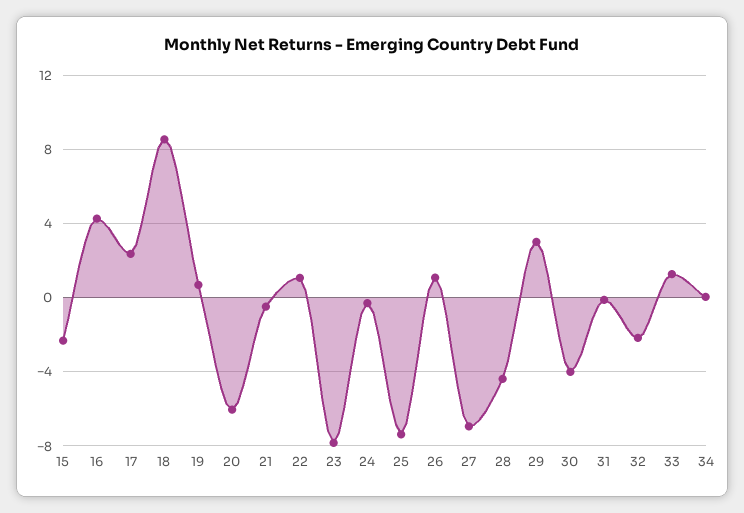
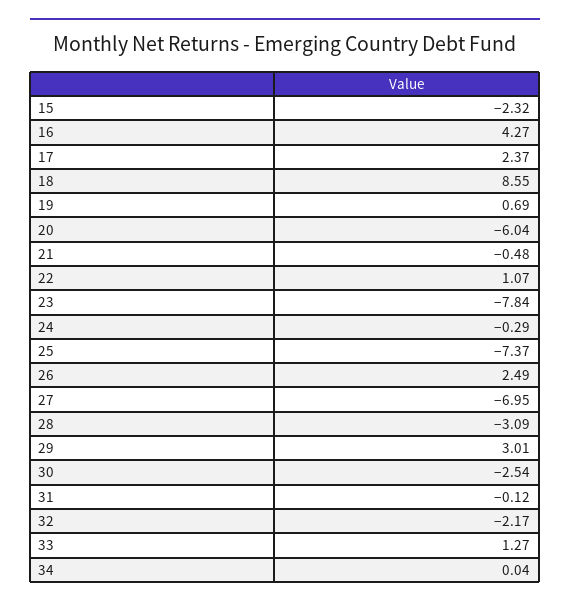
26: 1 -> 2.49
28: -4.5 -> -3.09
30: -4 -> -2.54

